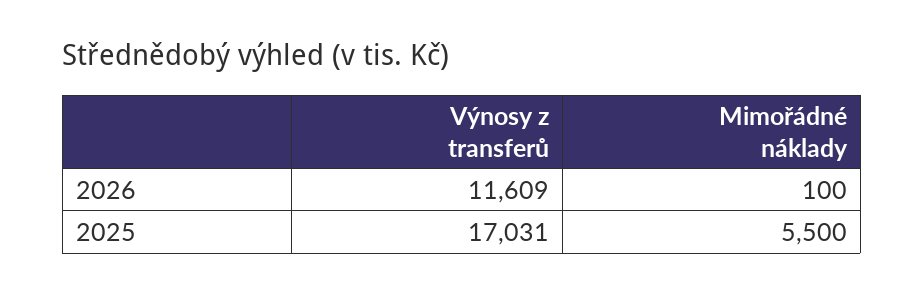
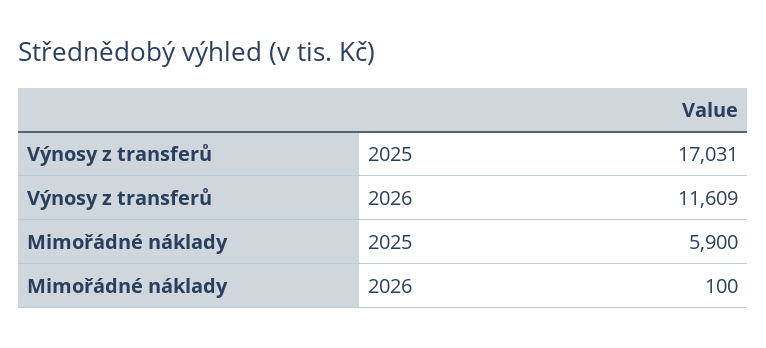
Mimořádné náklady, 2025: 5500 -> 5900

